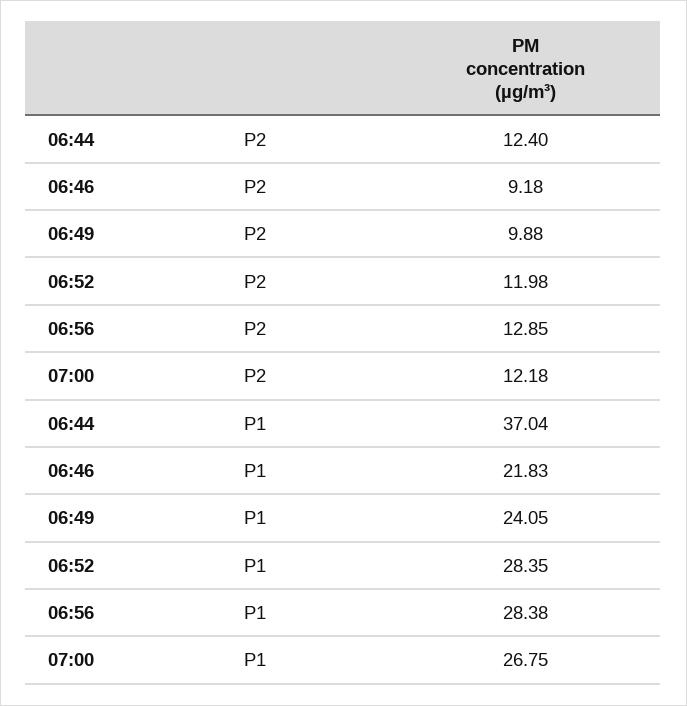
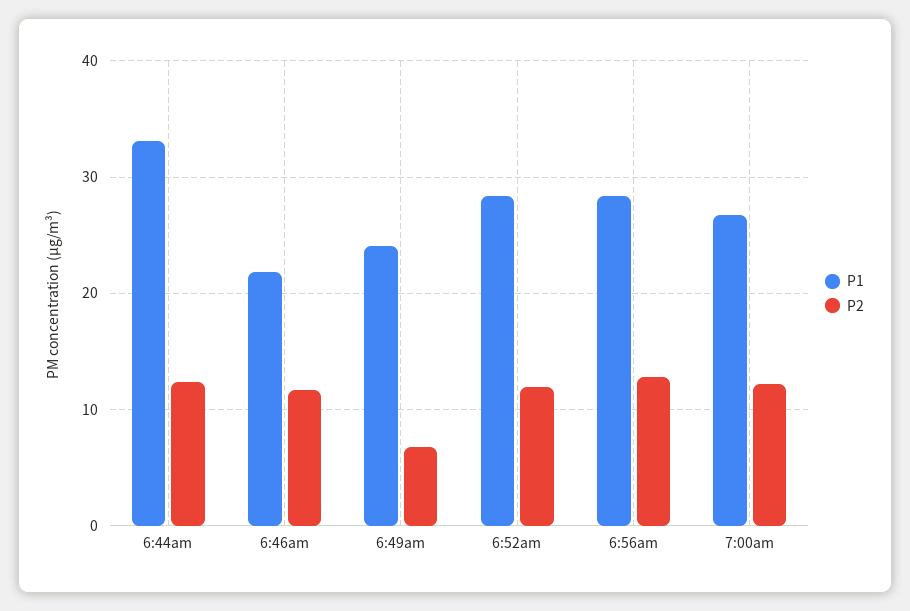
P2, 06:46: 9.18 -> 12
P2, 06:49: 9.88 -> 7
P1, 06:44: 37.04 -> 33

